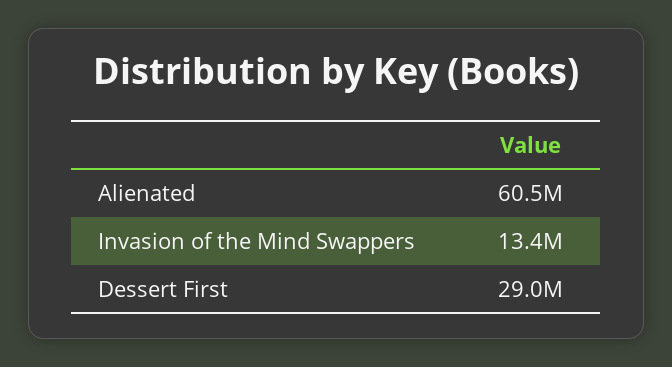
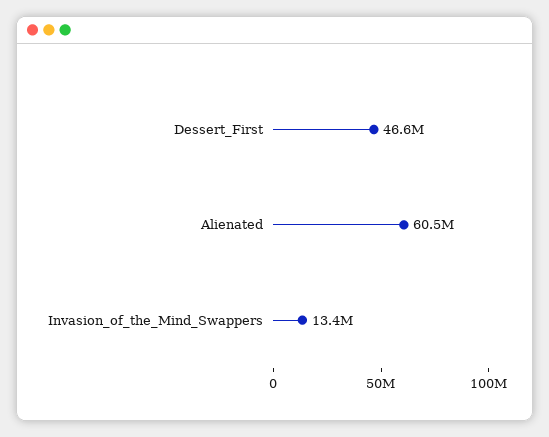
Dessert First: 29000000 -> 46600000

